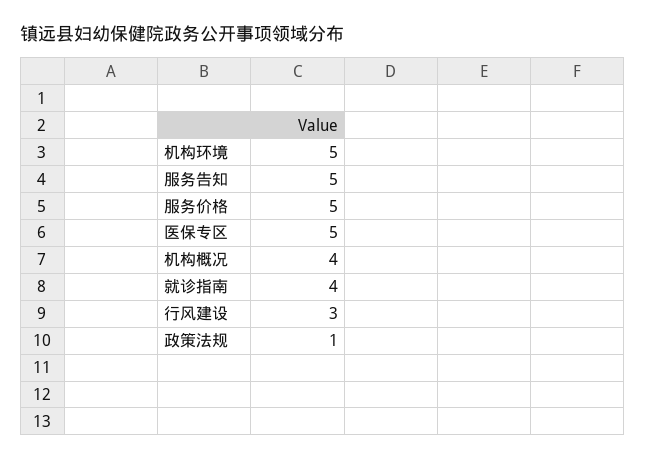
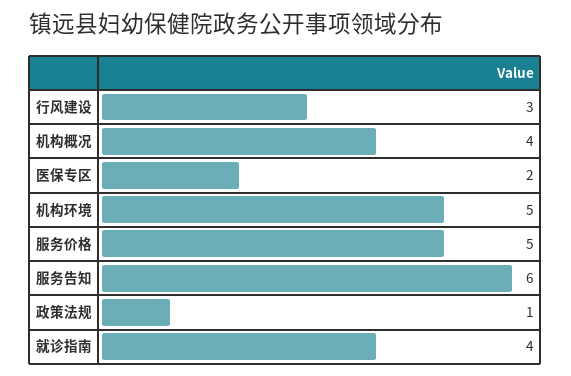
服务告知: 5 -> 6
医保专区: 5 -> 2

